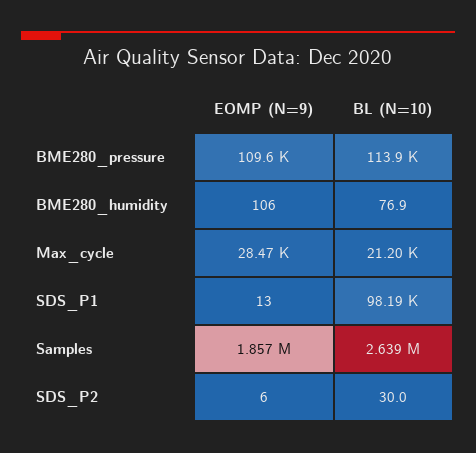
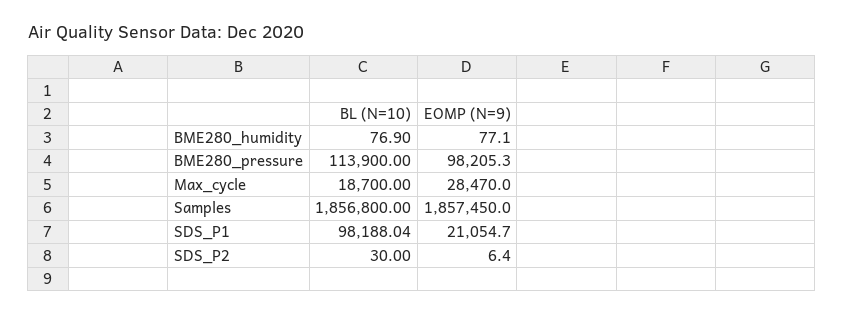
EOMP (N=9), BME280_pressure: 109600 -> 98205.3
EOMP (N=9), BME280_humidity: 106 -> 77.1
BL (N=10), Max_cycle: 21200 -> 18700
EOMP (N=9), SDS_P1: 13 -> 21054.7
BL (N=10), Samples: 2639000 -> 1856800

